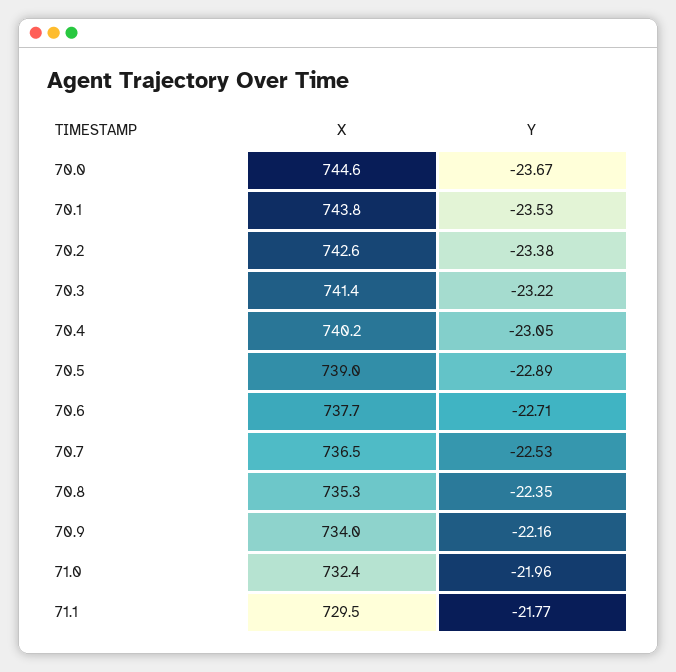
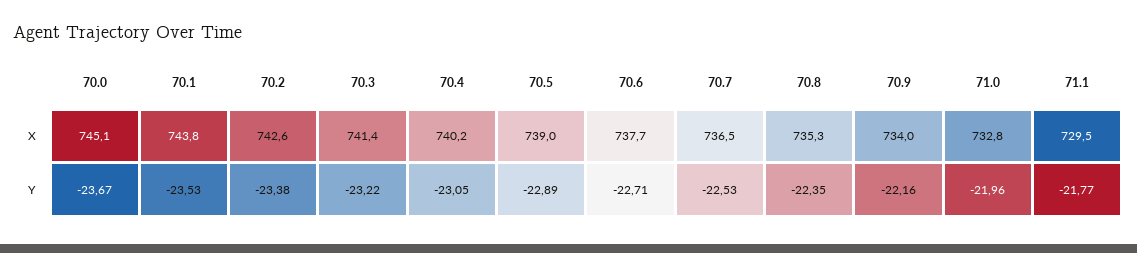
X, 70.0: 744.6 -> 745.1
X, 71.0: 732.4 -> 732.8

